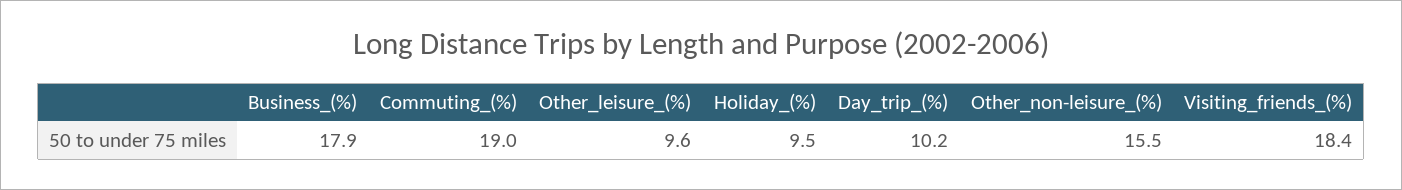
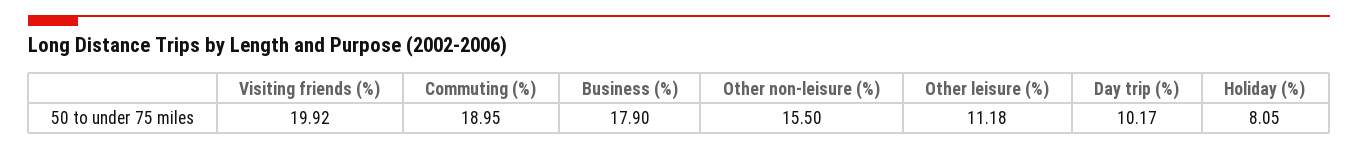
Other_leisure_(%): 9.6 -> 11.18
Holiday_(%): 9.5 -> 8.05
Visiting_friends_(%): 18.4 -> 19.92

